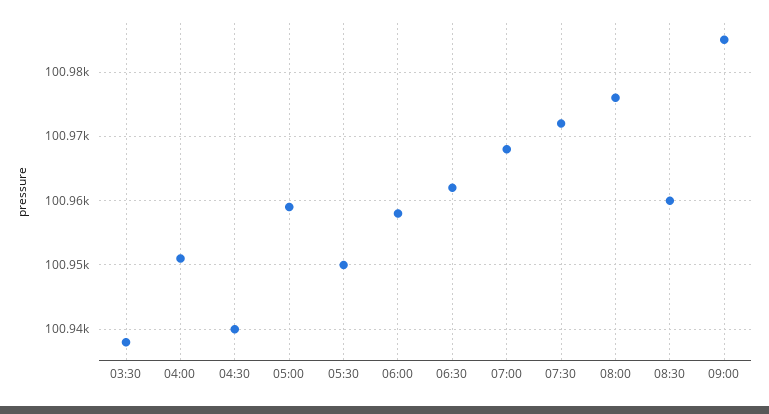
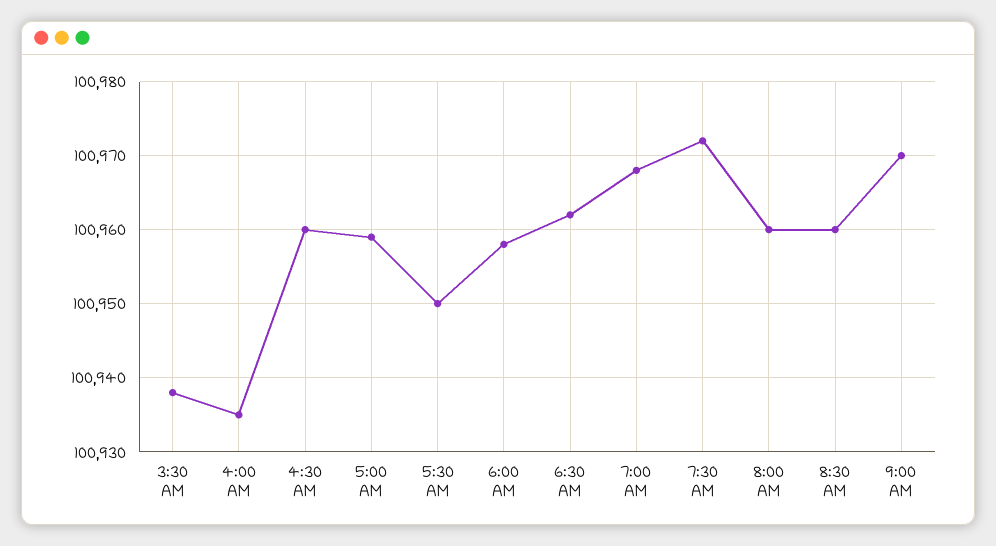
04:00: 100951 -> 100935
04:30: 100940 -> 100960
08:00: 100976 -> 100960
09:00: 100985 -> 100970

